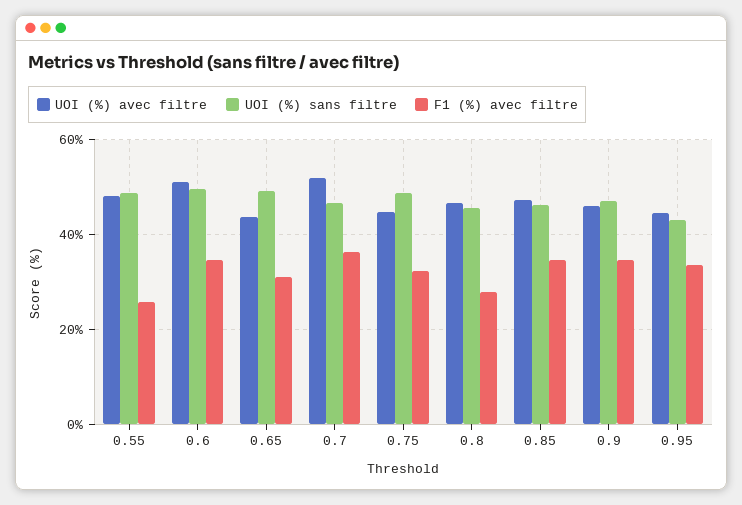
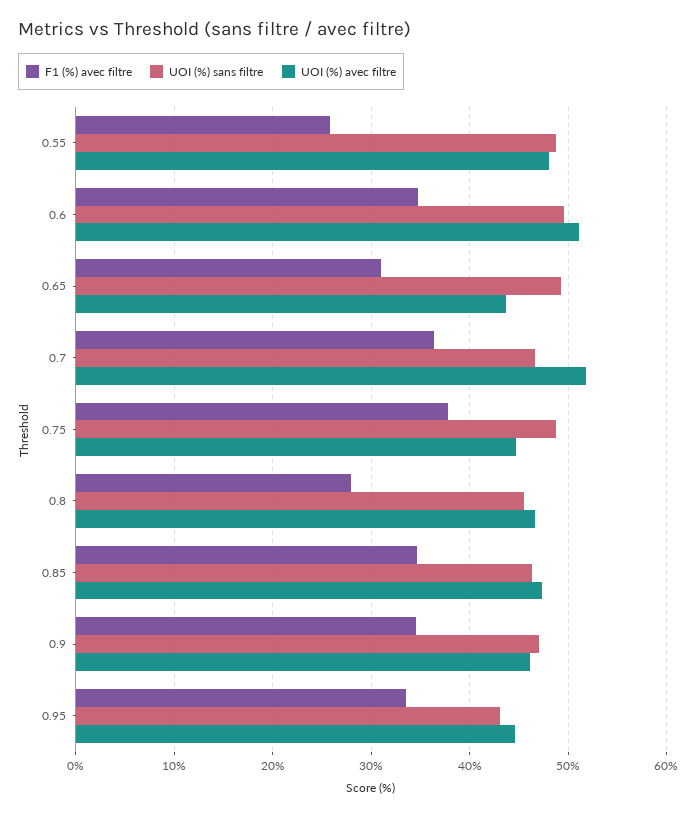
F1 (%) avec filtre, 0.75: 32 -> 38

